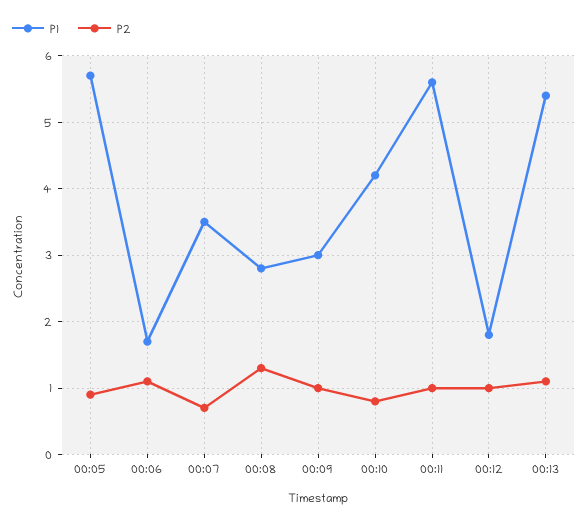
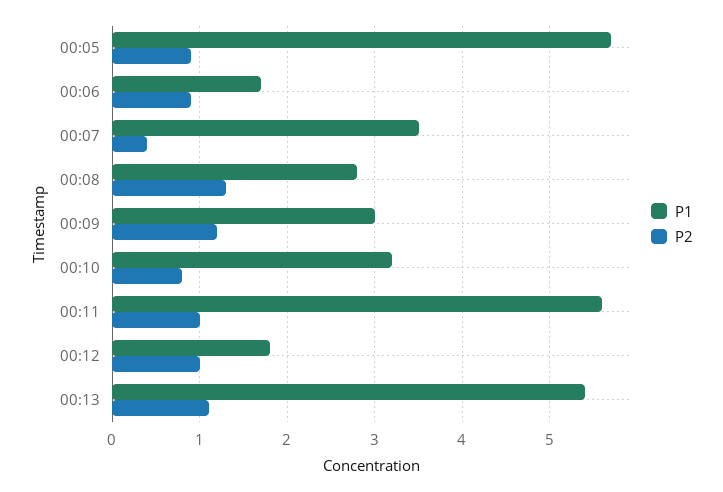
P2, 00:06: 1.1 -> 0.9
P2, 00:07: 0.7 -> 0.4
P2, 00:09: 1 -> 1.2
P1, 00:10: 4.2 -> 3.2

